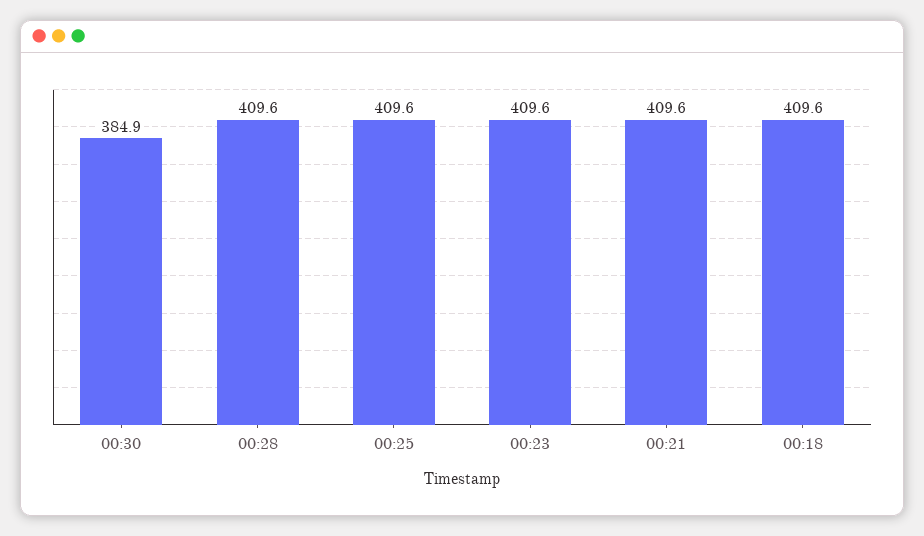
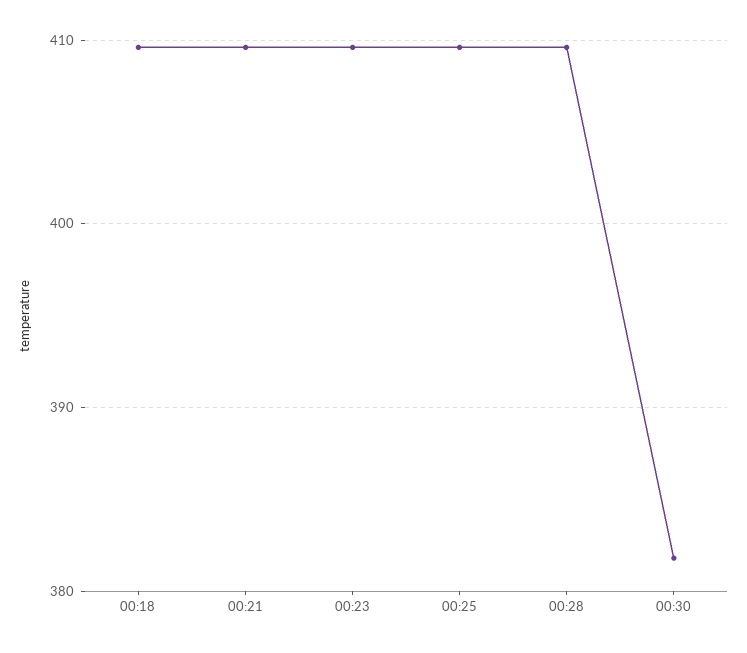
00:30: 384.9 -> 382

